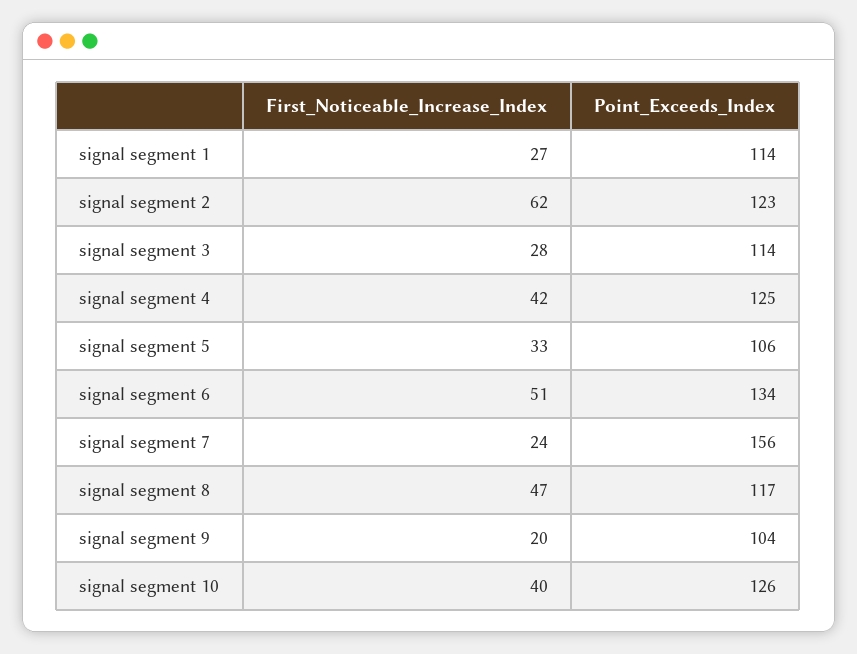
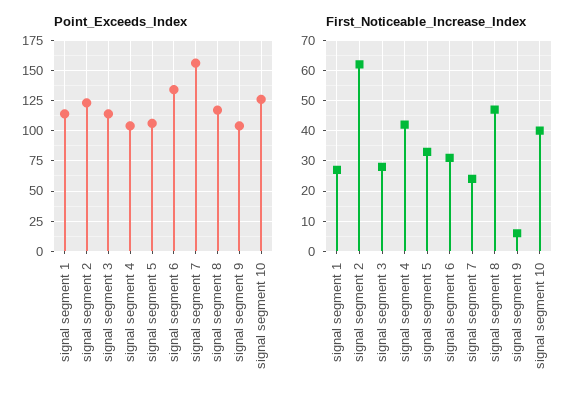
Point_Exceeds_Index, signal segment 4: 125 -> 105
First_Noticeable_Increase_Index, signal segment 6: 51 -> 30
First_Noticeable_Increase_Index, signal segment 9: 20 -> 5

